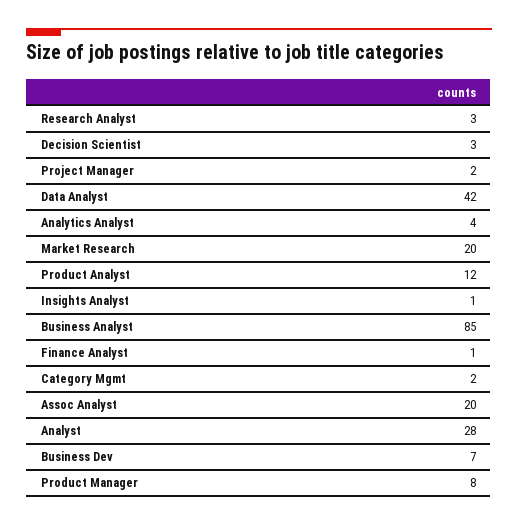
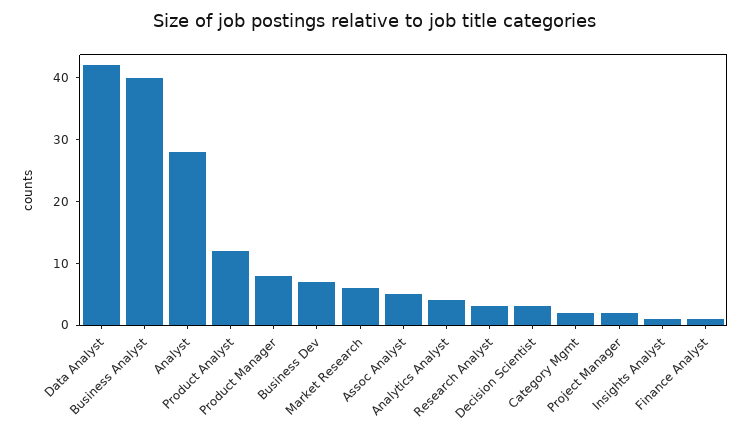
Market Research: 20 -> 5
Business Analyst: 85 -> 40
Assoc Analyst: 20 -> 5

